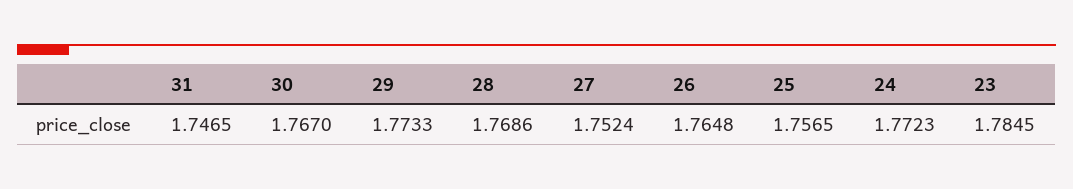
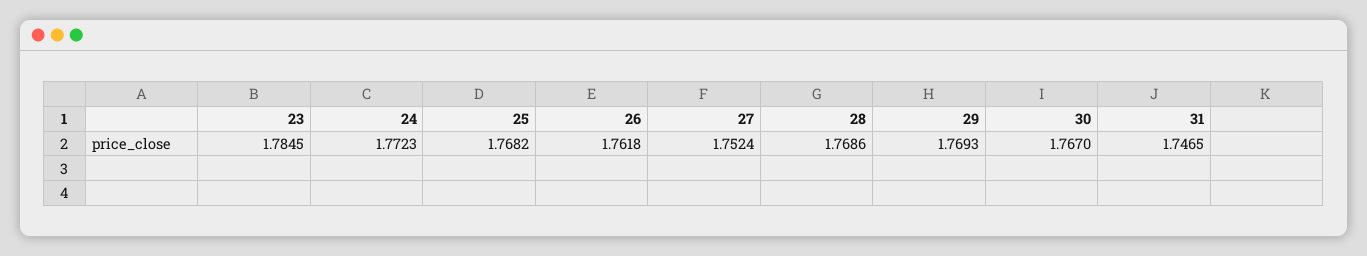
29: 1.7733 -> 1.7693
26: 1.7648 -> 1.7618
25: 1.7565 -> 1.7682

